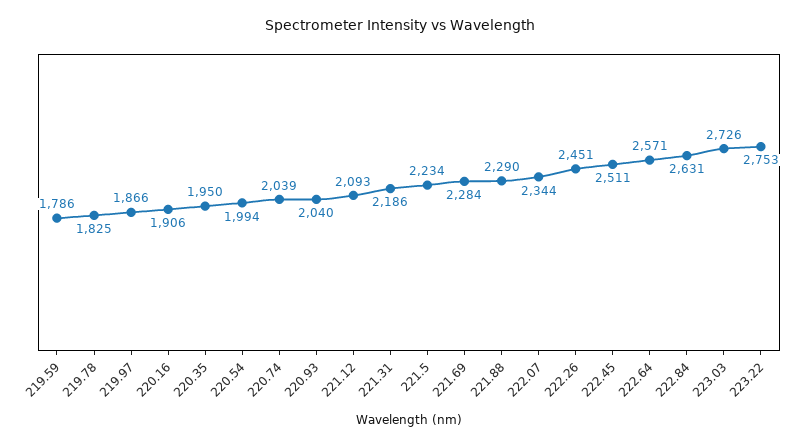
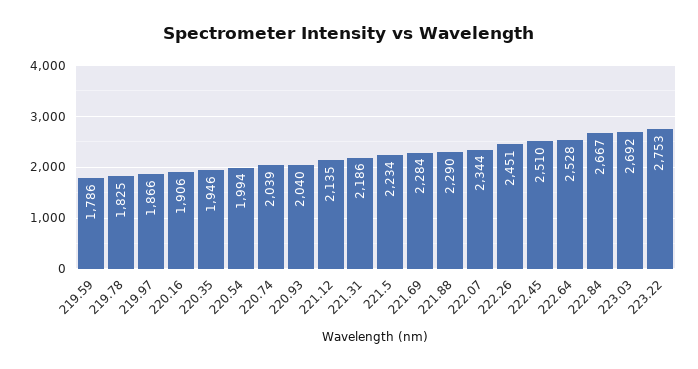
220.35: 1950 -> 1946
221.12: 2093 -> 2135
222.45: 2511 -> 2510
222.64: 2571 -> 2528
222.84: 2631 -> 2667
223.03: 2726 -> 2692

